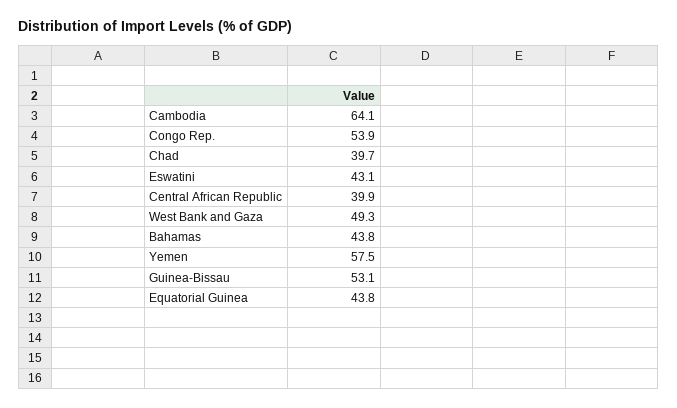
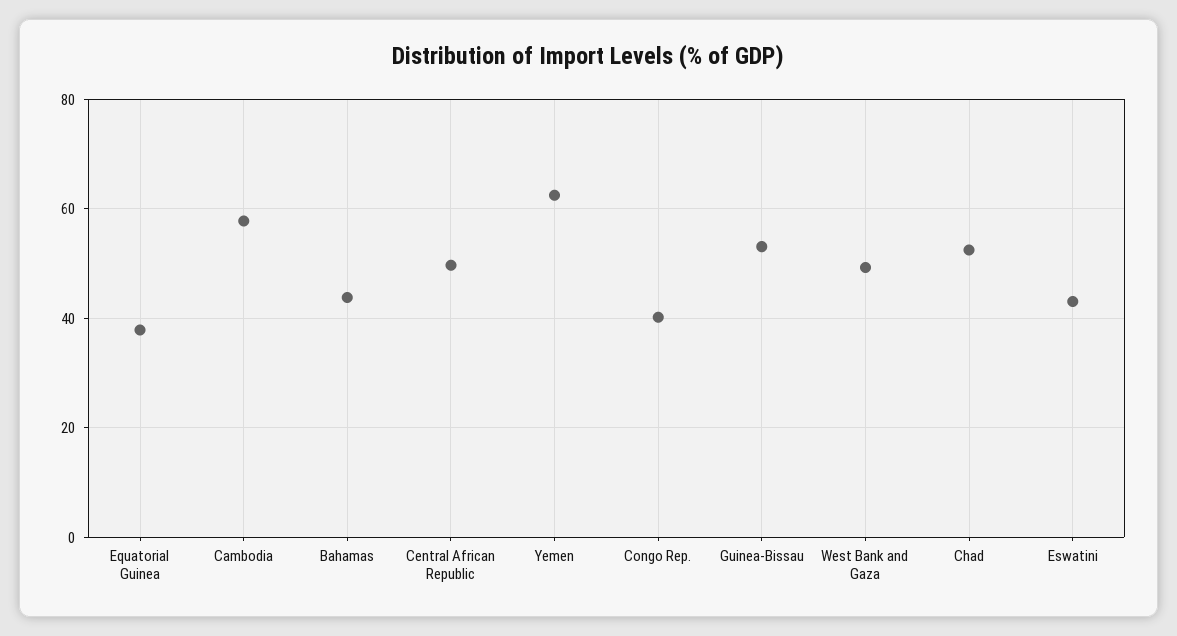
Cambodia: 64.1 -> 58
Congo Rep.: 53.9 -> 40
Chad: 39.7 -> 52
Central African Republic: 39.9 -> 50
Yemen: 57.5 -> 62
Equatorial Guinea: 43.8 -> 38

